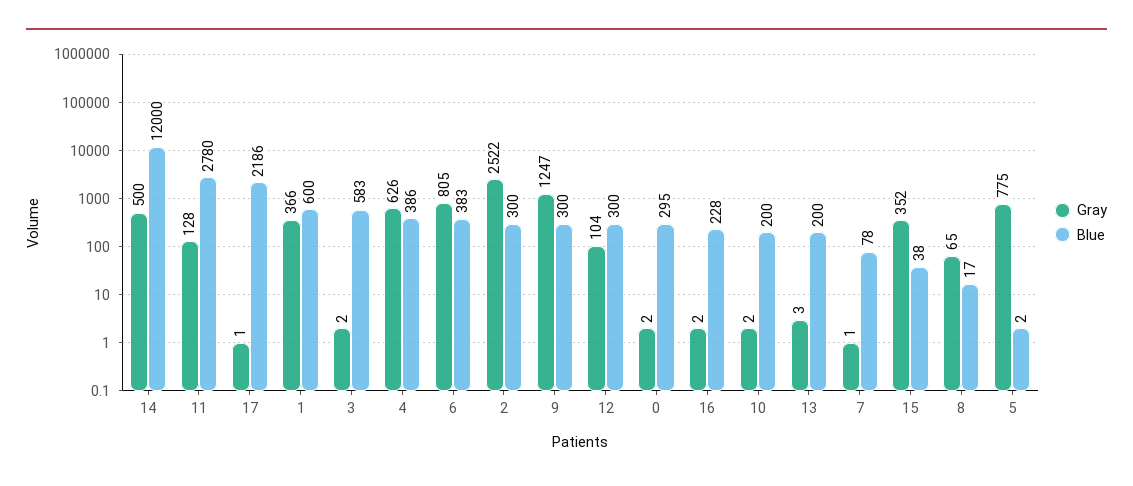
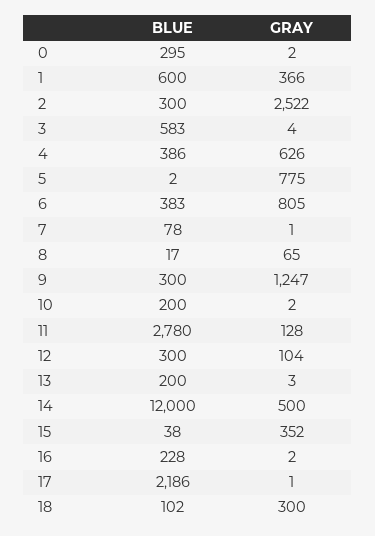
Gray, 3: 2 -> 4
Blue, 18: none -> 102
Gray, 18: none -> 300

